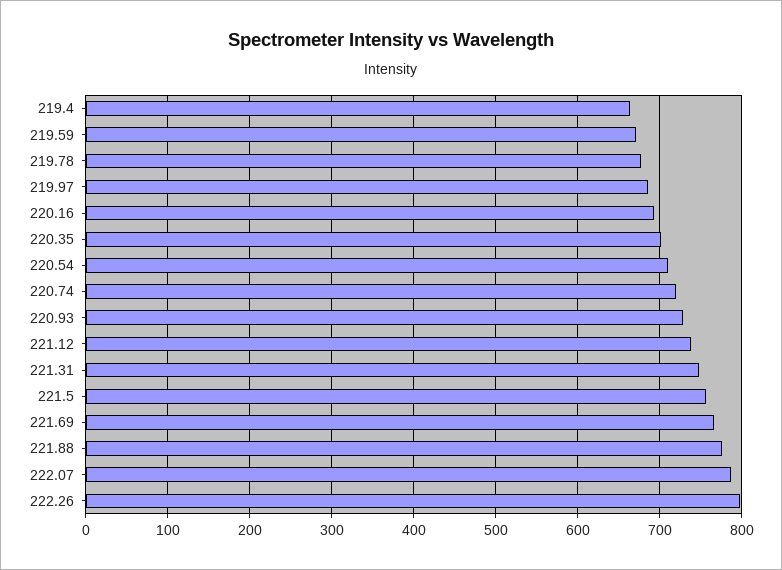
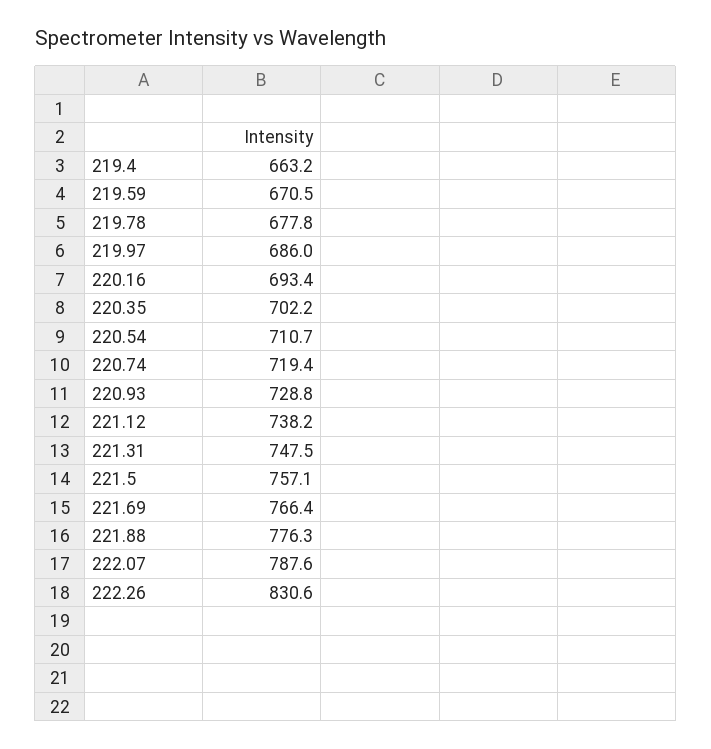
222.26: 800 -> 830.6

